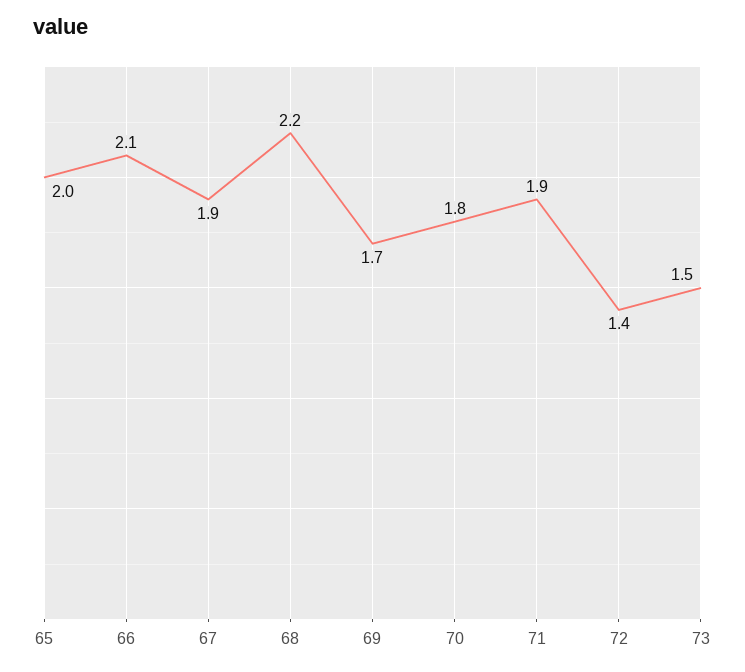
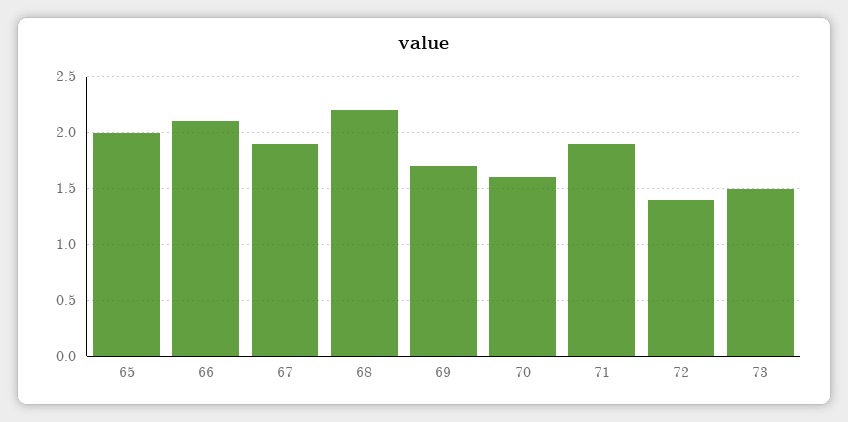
70: 1.8 -> 1.6

